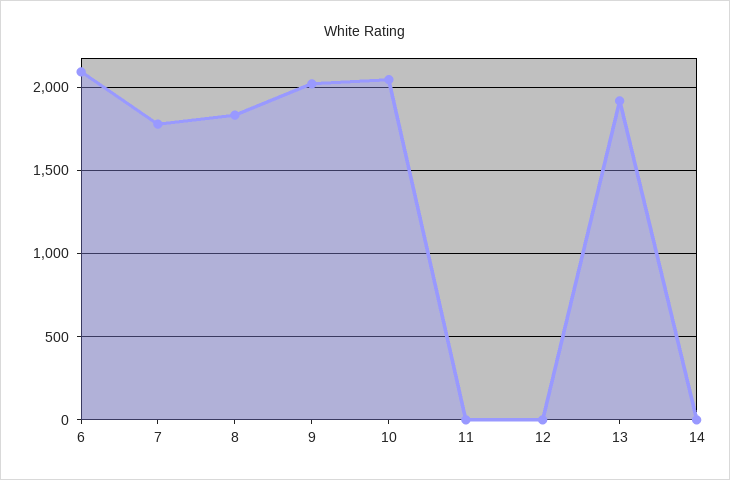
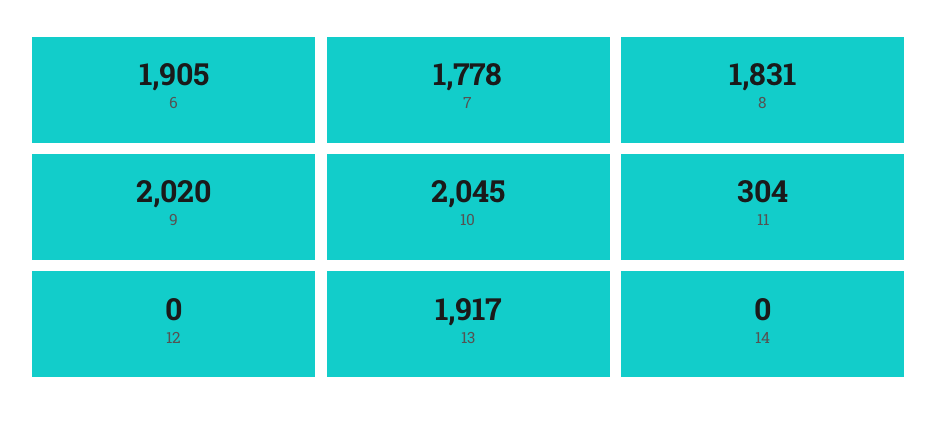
6: 2100 -> 1905
11: 0 -> 304

